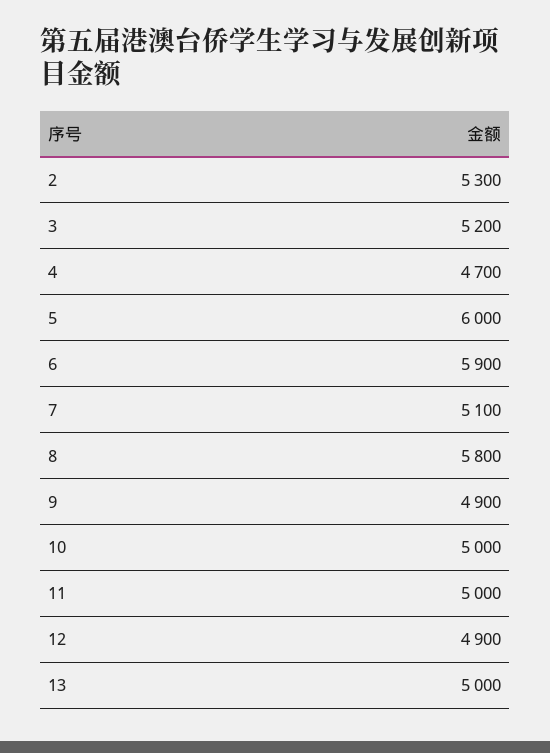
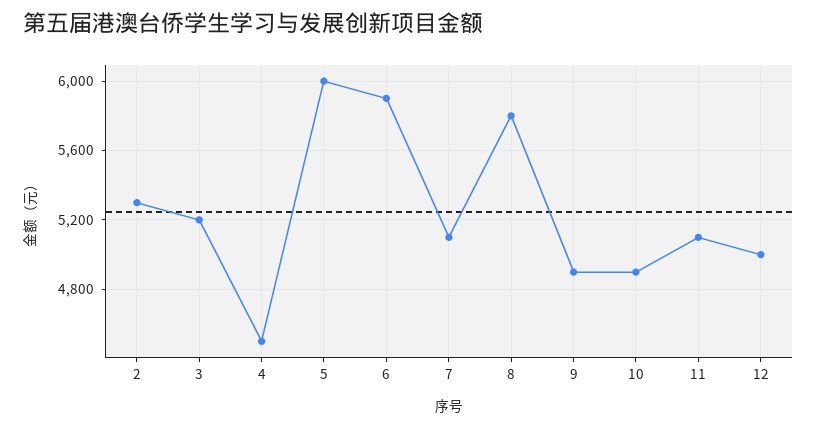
4: 4700 -> 4500
10: 5000 -> 4900
11: 5000 -> 5100
12: 4900 -> 5000
13: 5000 -> none

